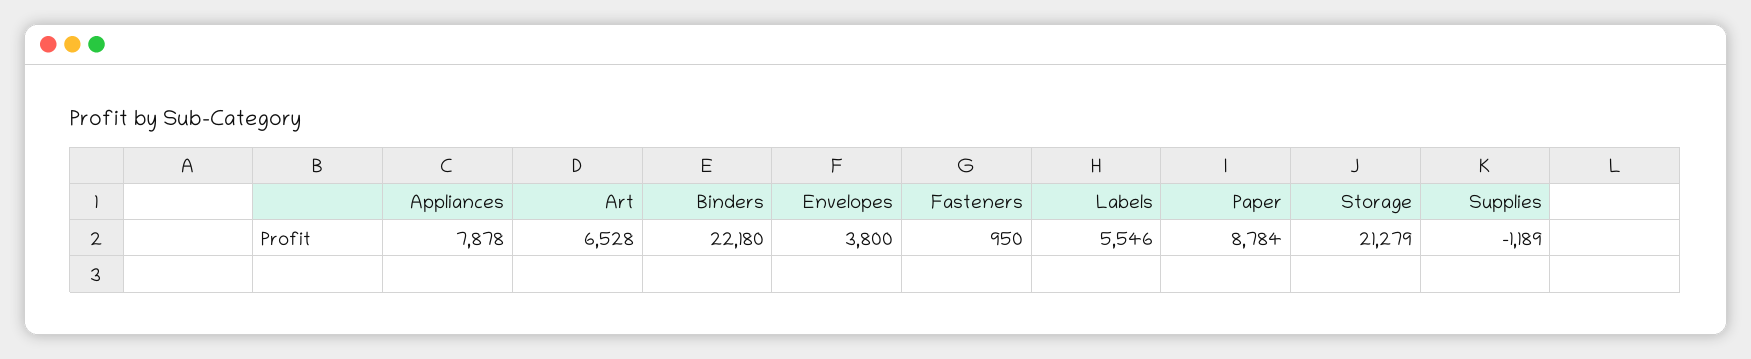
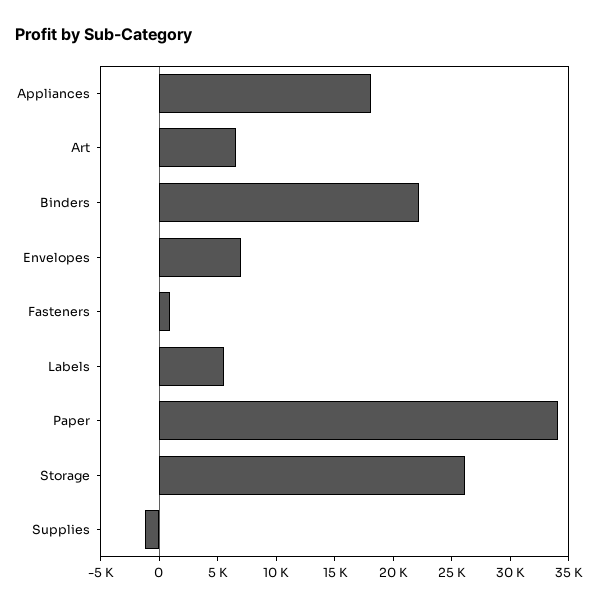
Appliances: 7878 -> 18000
Envelopes: 3800 -> 7000
Paper: 8784 -> 34000
Storage: 21279 -> 26000

